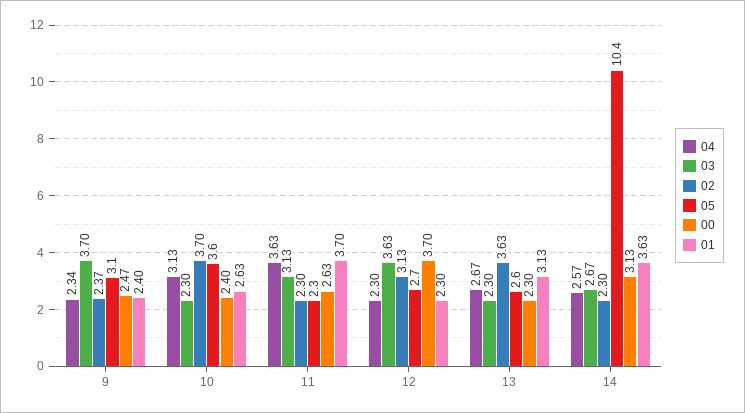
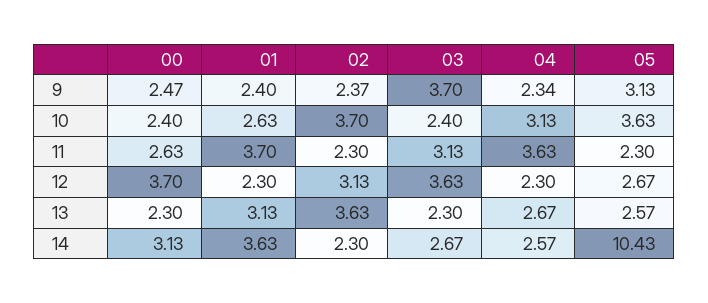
03, 10: 2.3 -> 2.4

